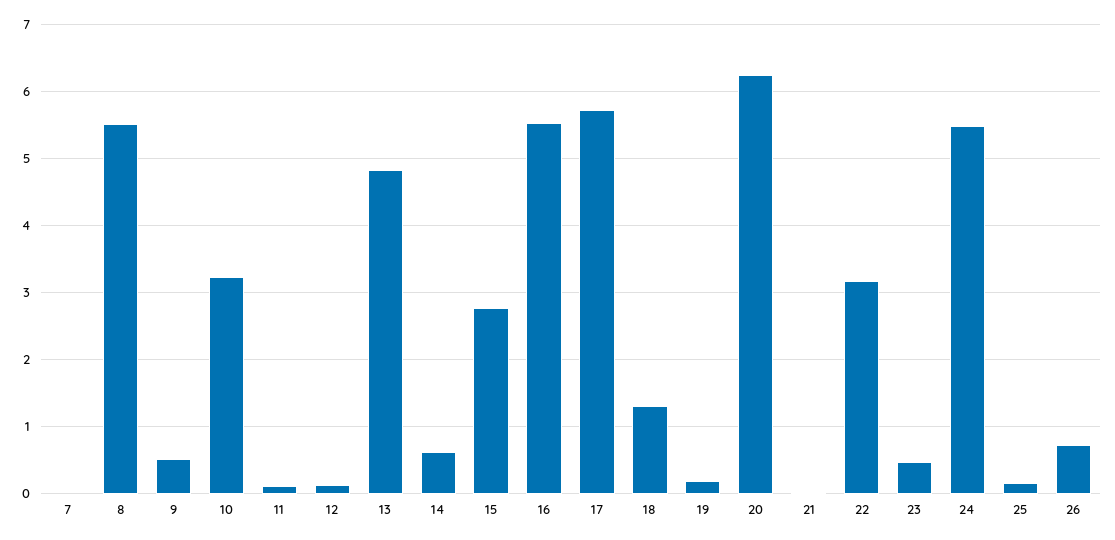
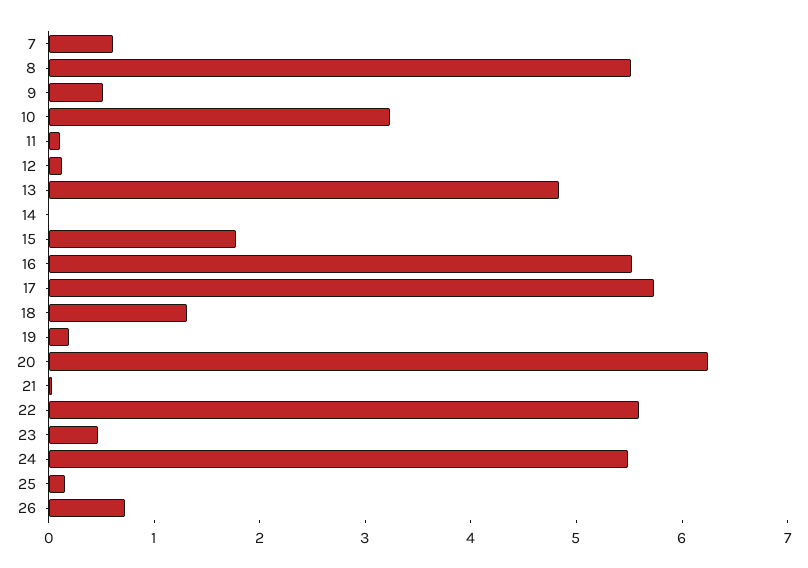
7: 0 -> 0.6
14: 0.6 -> 0
15: 2.8 -> 1.8
22: 3.2 -> 5.6

